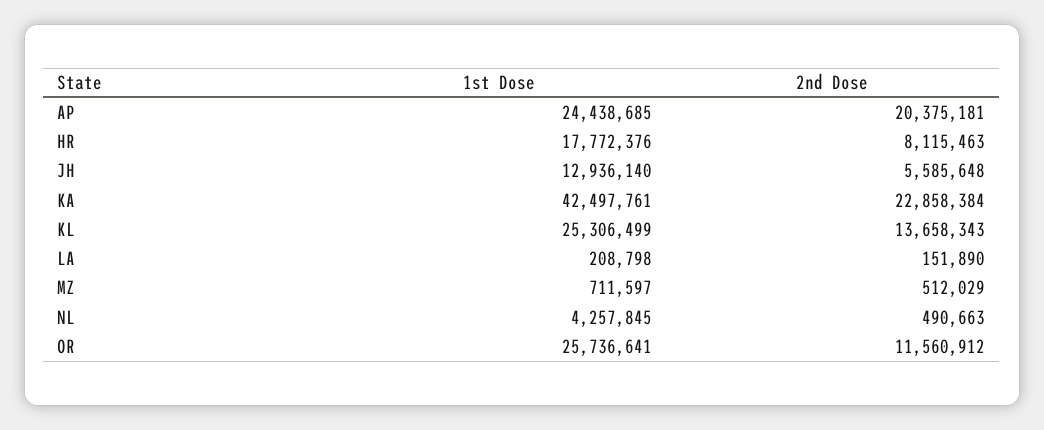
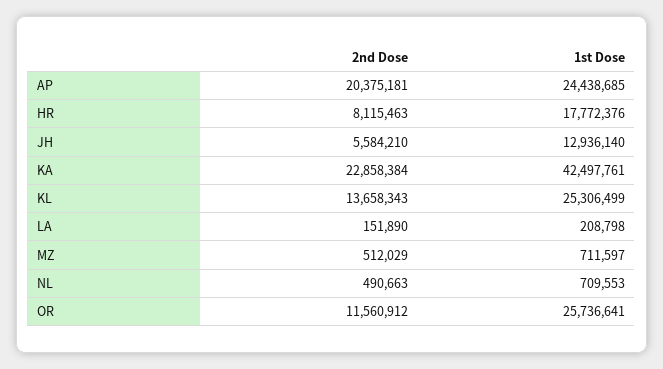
2nd Dose, JH: 5585648 -> 5584210
1st Dose, NL: 4257845 -> 709553

